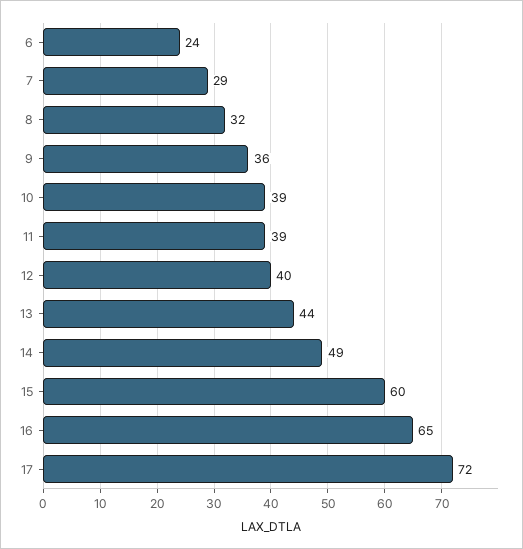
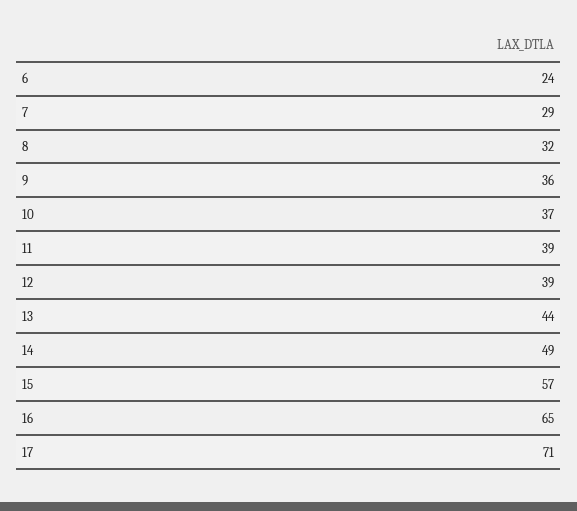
10: 39 -> 37
12: 40 -> 39
15: 60 -> 57
17: 72 -> 71

